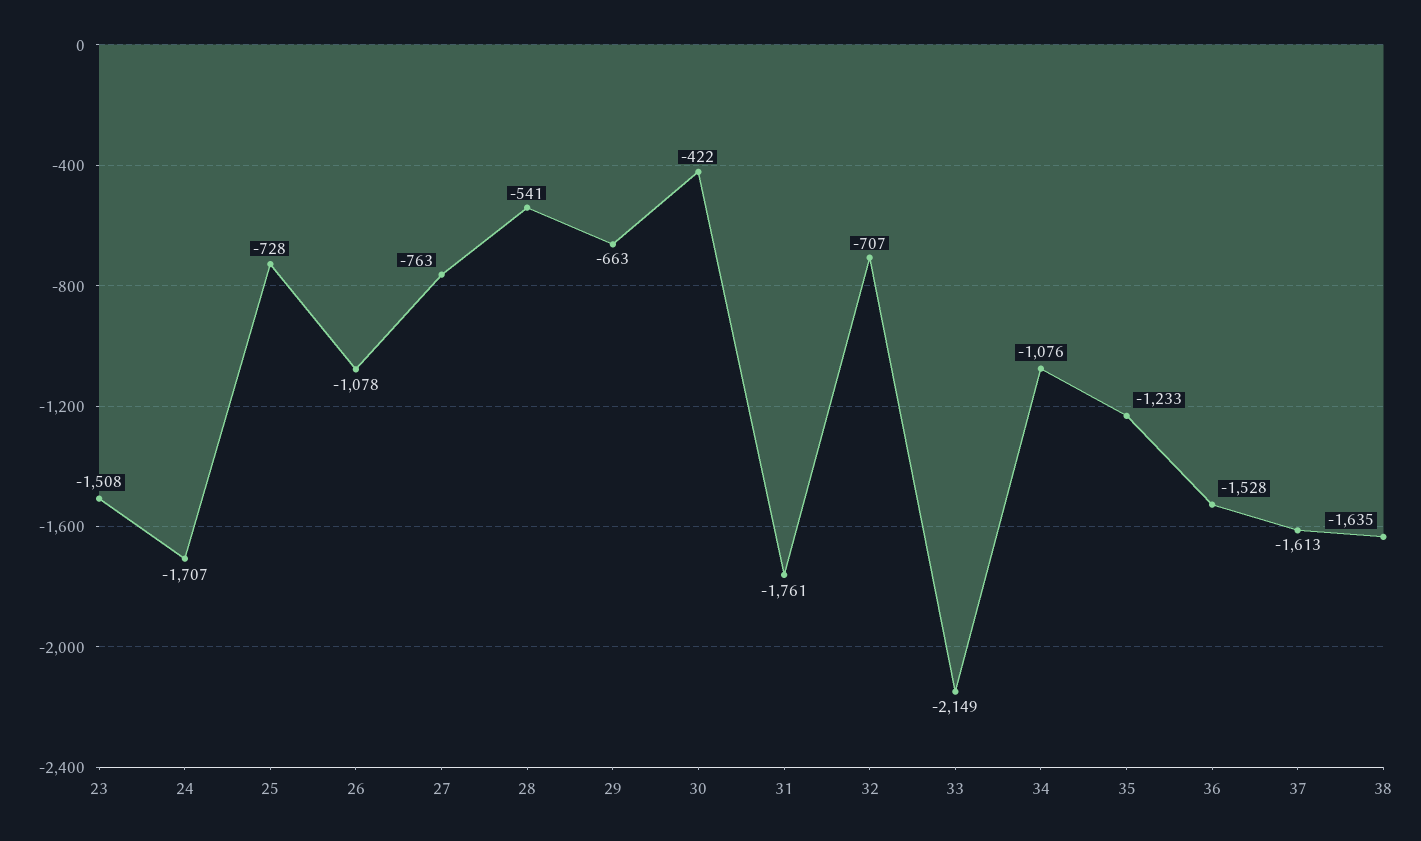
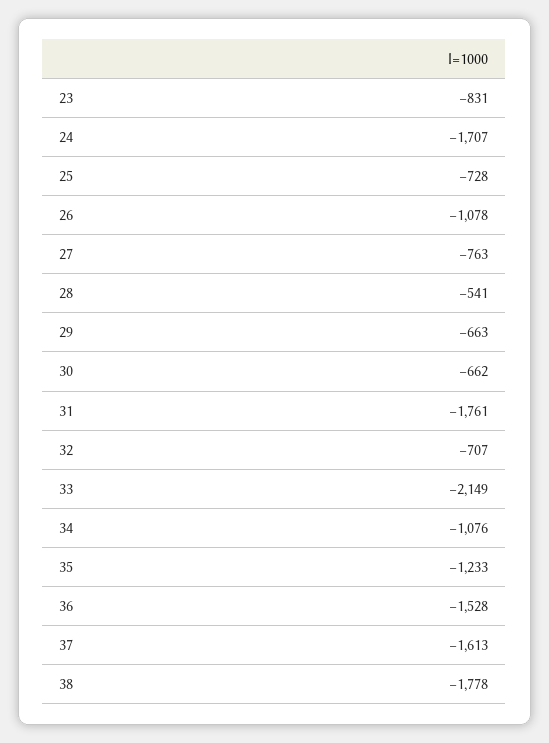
23: -1508 -> -831
30: -422 -> -662
38: -1635 -> -1778

